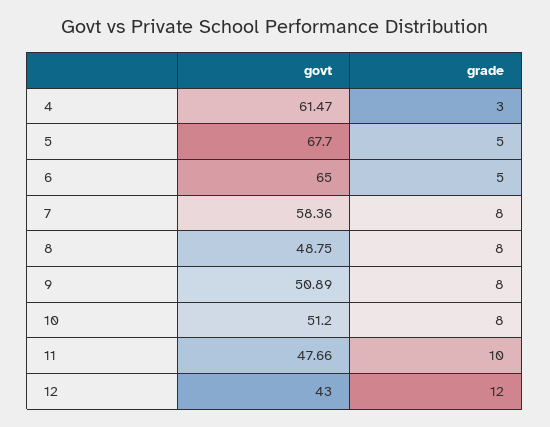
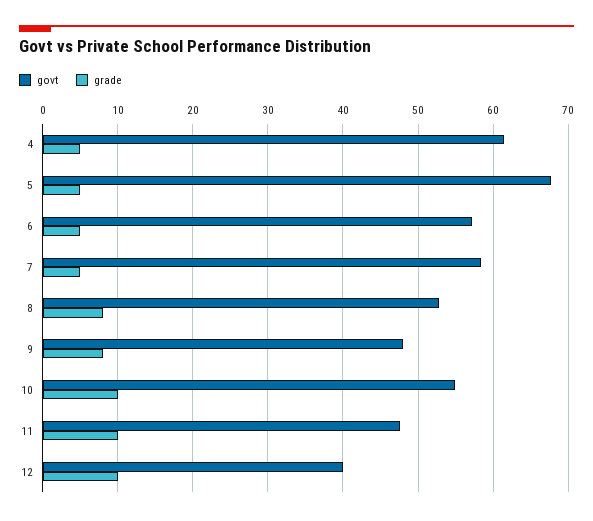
grade, 4: 3 -> 5
govt, 6: 65 -> 57
grade, 7: 8 -> 5
govt, 8: 48.75 -> 53
govt, 9: 50.89 -> 48
govt, 10: 51.2 -> 55
grade, 10: 8 -> 10
govt, 12: 43 -> 40
grade, 12: 12 -> 10

